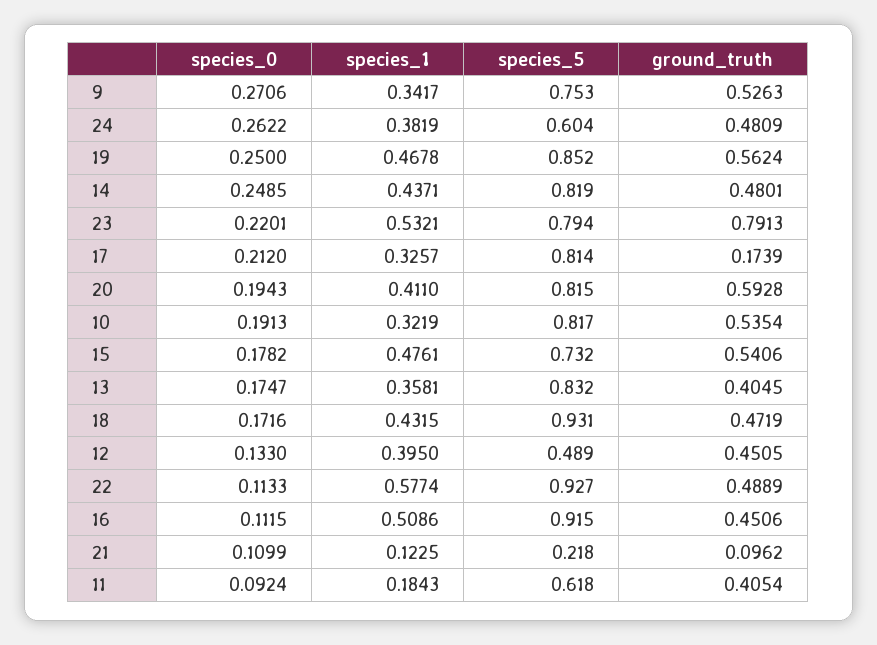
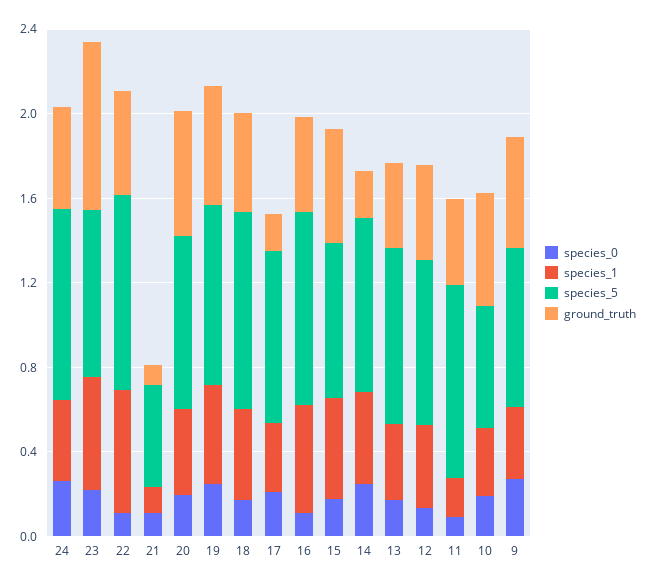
species_5, 24: 0.604 -> 0.9
ground_truth, 14: 0.4801 -> 0.2
species_5, 10: 0.817 -> 0.6
species_5, 12: 0.489 -> 0.8
species_5, 21: 0.218 -> 0.5
species_5, 11: 0.618 -> 0.9

